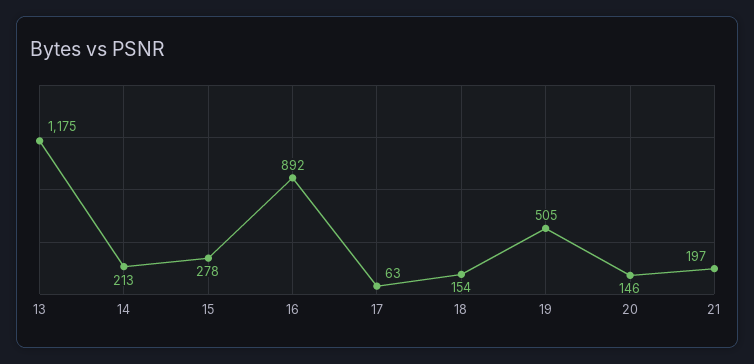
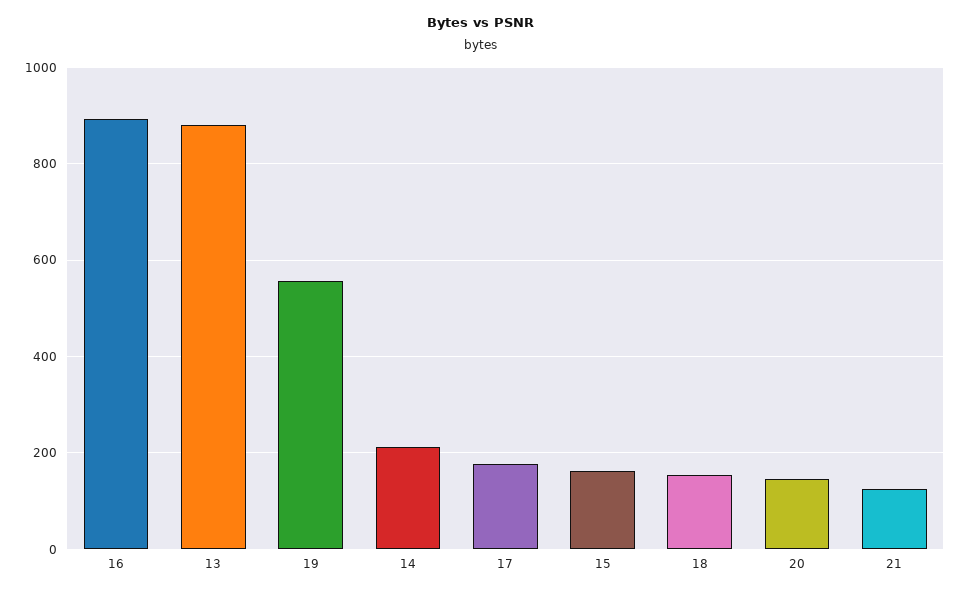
13: 1175 -> 880
15: 278 -> 160
17: 63 -> 180
19: 505 -> 560
21: 197 -> 120

